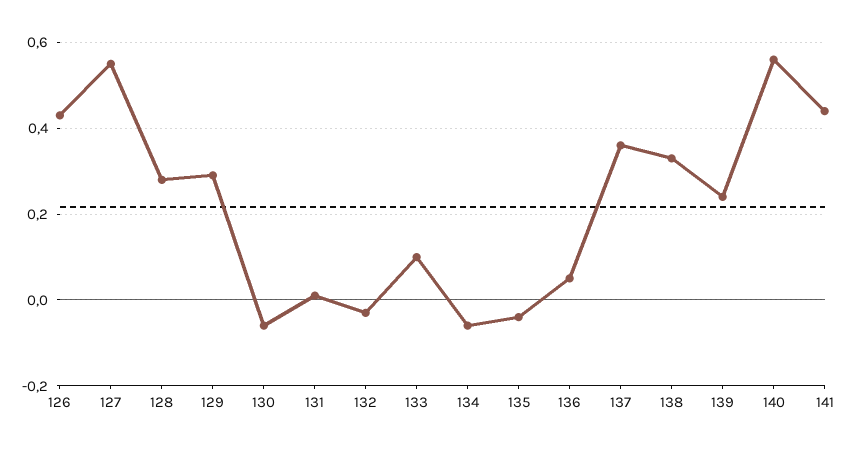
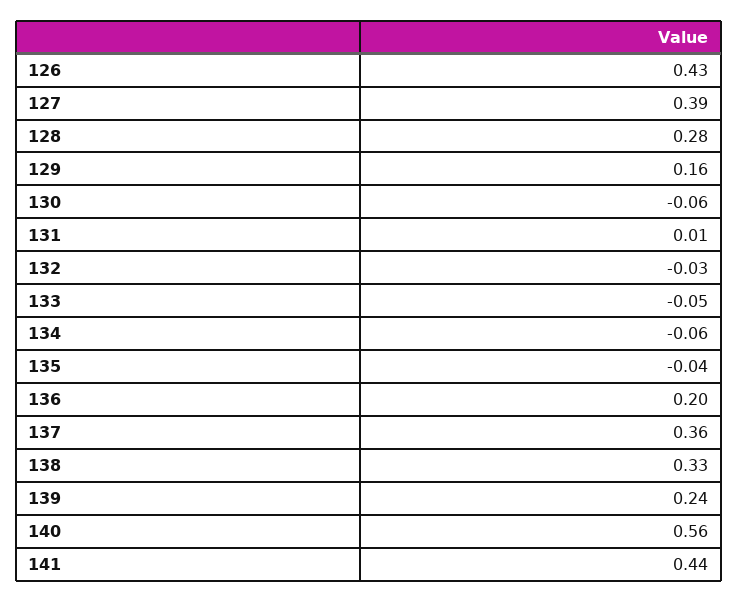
127: 0.55 -> 0.39
129: 0.3 -> 0.16
133: 0.1 -> -0.05
136: 0.05 -> 0.2

